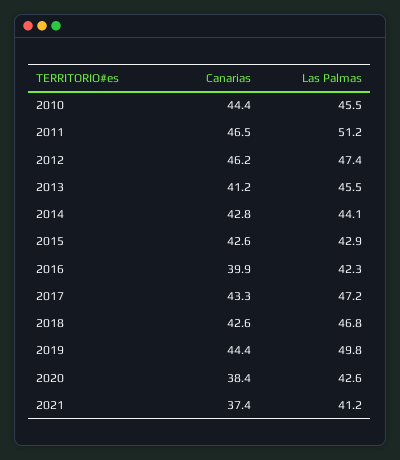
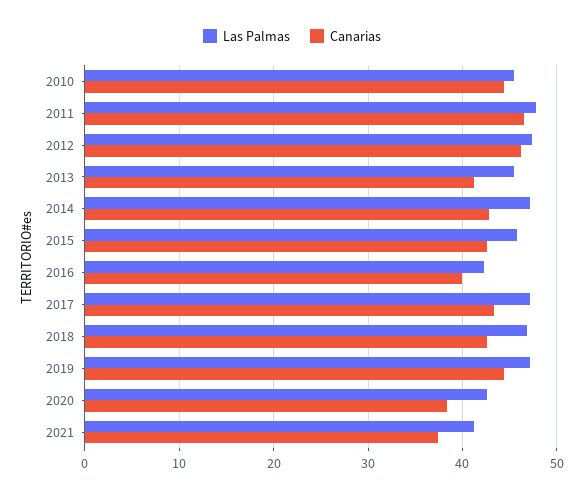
Las Palmas, 2011: 51.2 -> 48
Las Palmas, 2014: 44.1 -> 47
Las Palmas, 2015: 42.9 -> 46
Las Palmas, 2019: 49.8 -> 47

